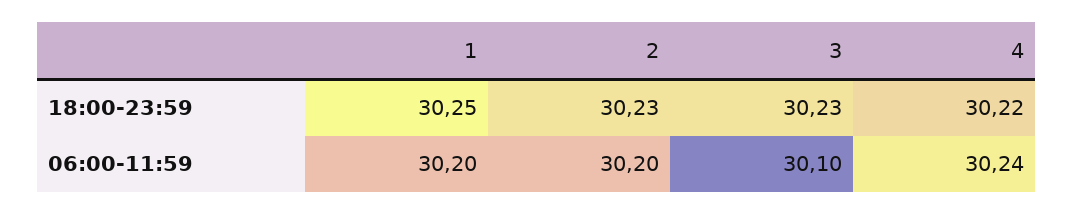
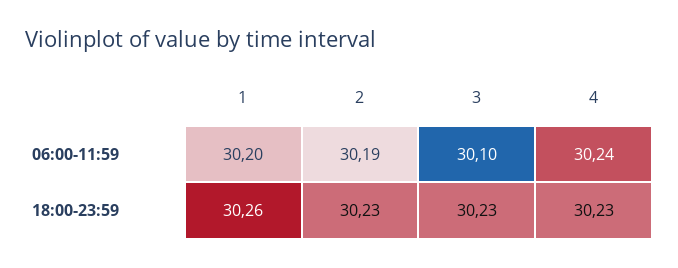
1, 18:00-23:59: 30.25 -> 30.26
4, 18:00-23:59: 30.22 -> 30.23
2, 06:00-11:59: 30.2 -> 30.19

